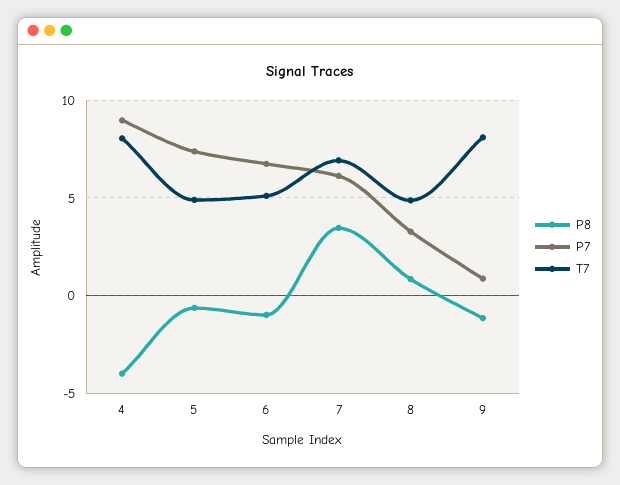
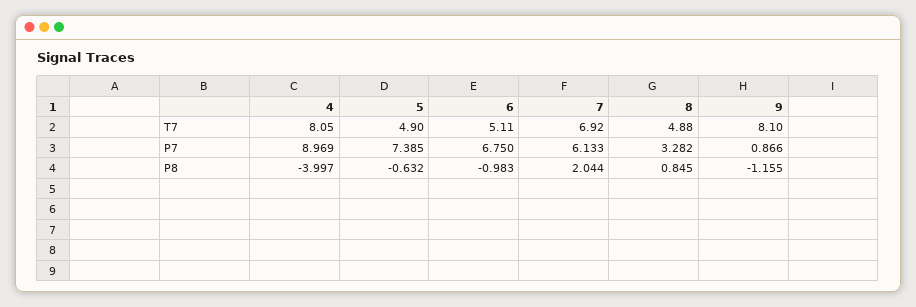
P8, 7: 3.5 -> 2.044

